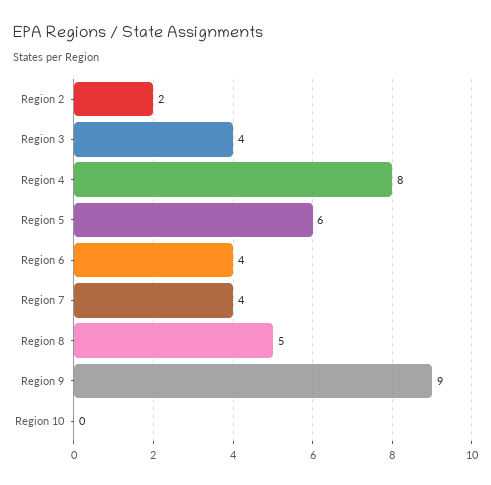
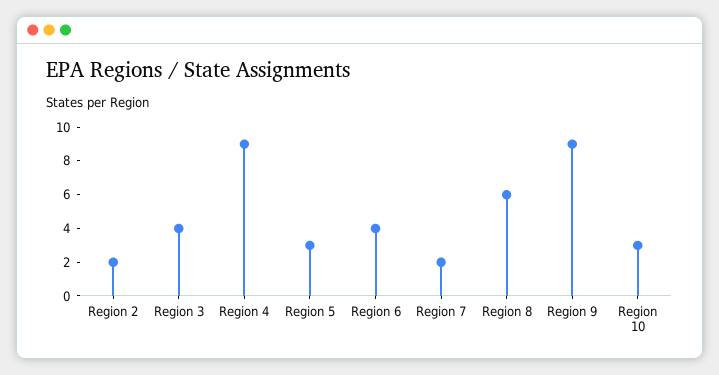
Region 4: 8 -> 9
Region 5: 6 -> 3
Region 7: 4 -> 2
Region 8: 5 -> 6
Region 10: 0 -> 3

